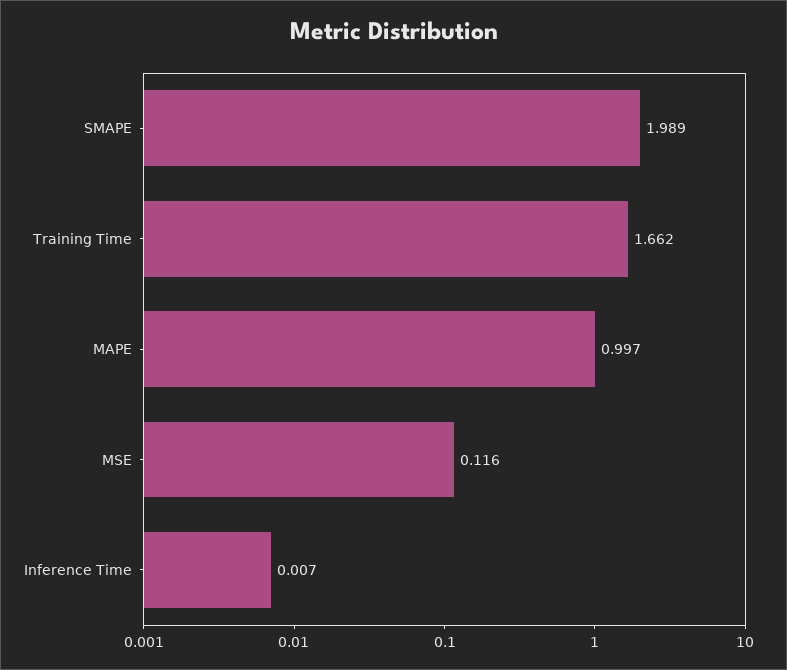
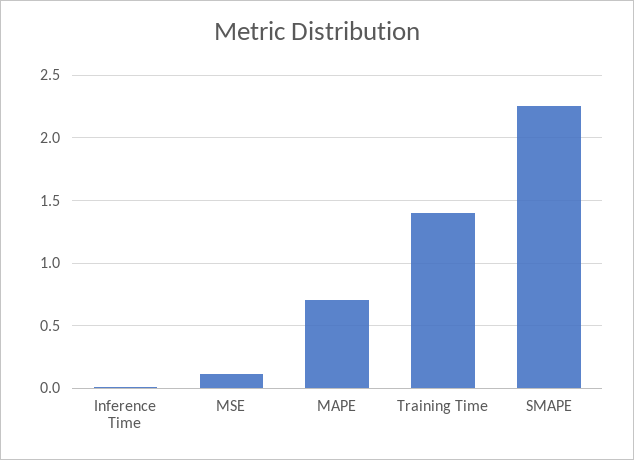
SMAPE: 1.989 -> 2.25
Training Time: 1.662 -> 1.4
MAPE: 0.997 -> 0.7

